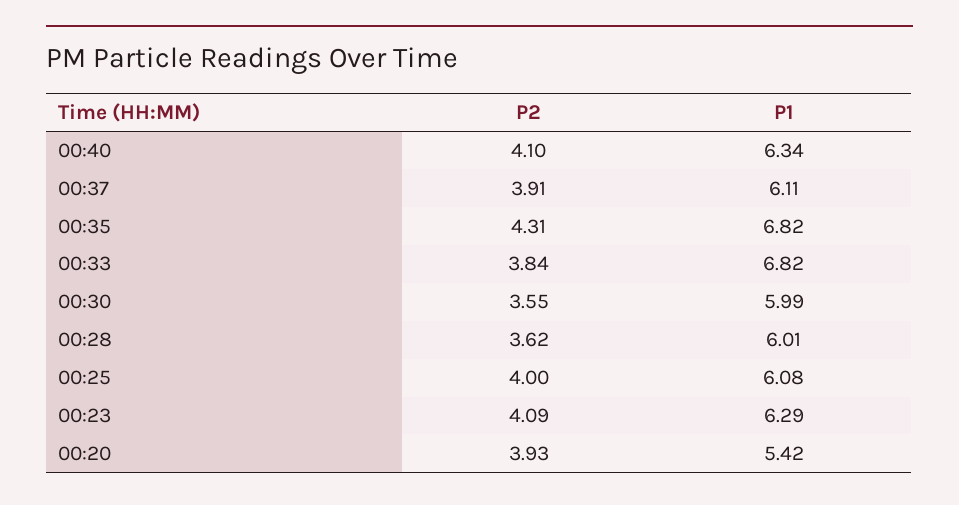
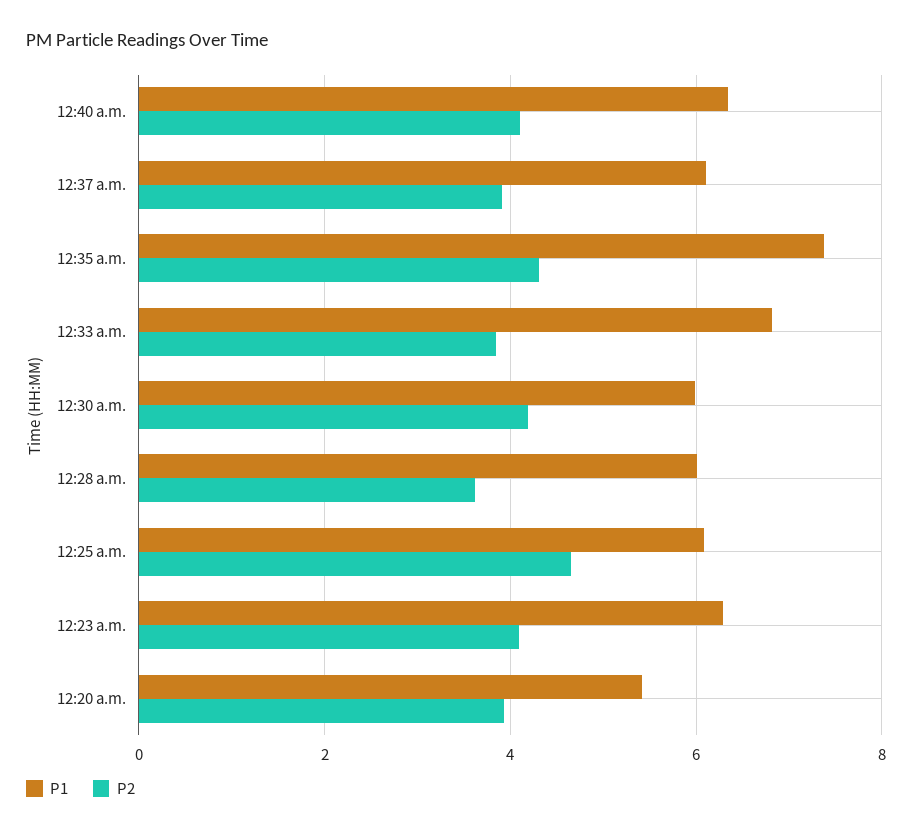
P1, 00:35: 6.82 -> 7.4
P2, 00:30: 3.55 -> 4.2
P2, 00:25: 4 -> 4.6

